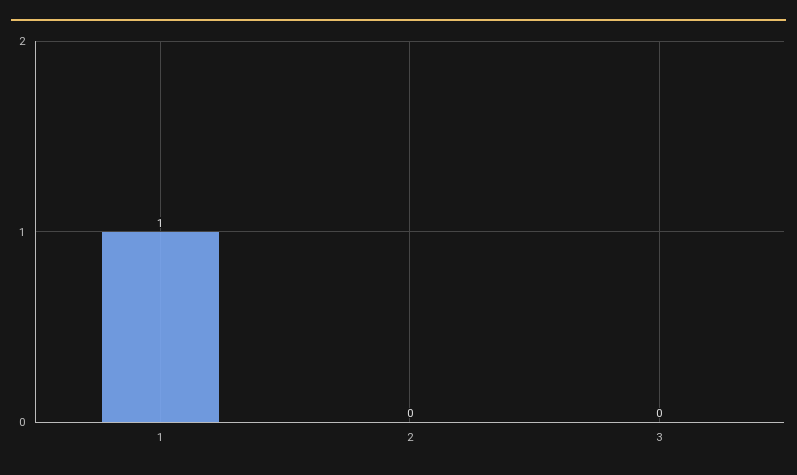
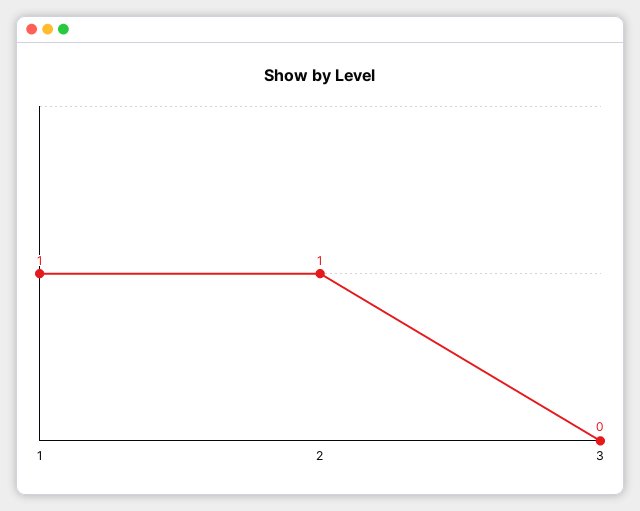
2: 0 -> 1

